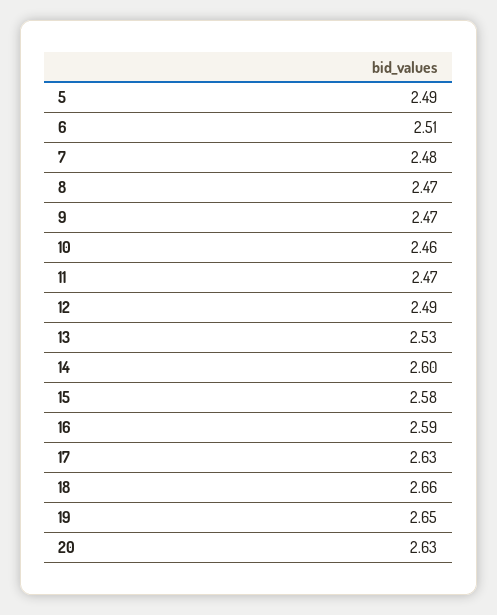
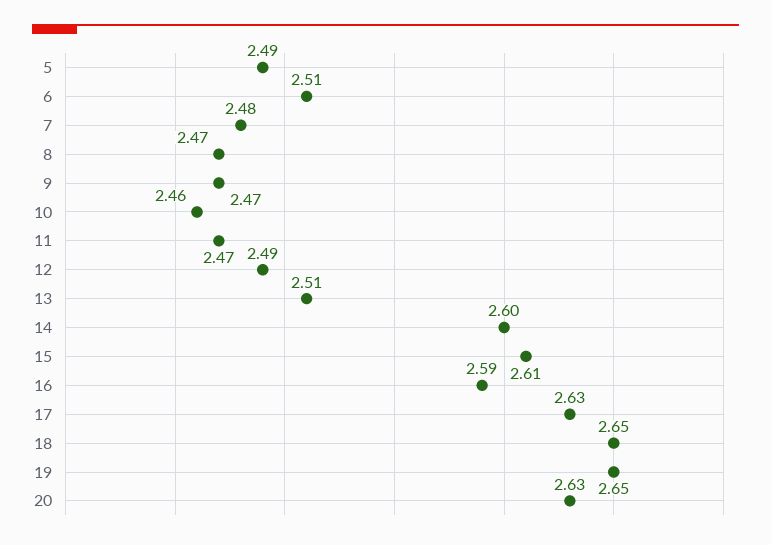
13: 2.53 -> 2.51
15: 2.58 -> 2.61
18: 2.66 -> 2.65

